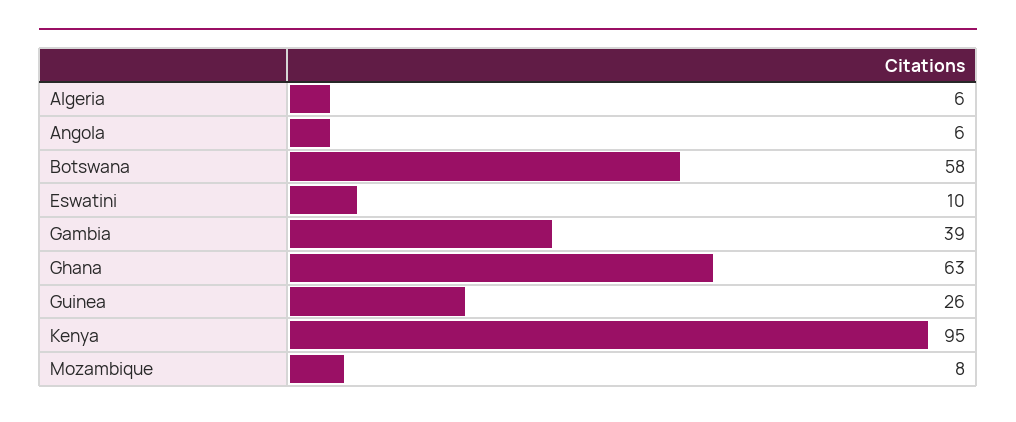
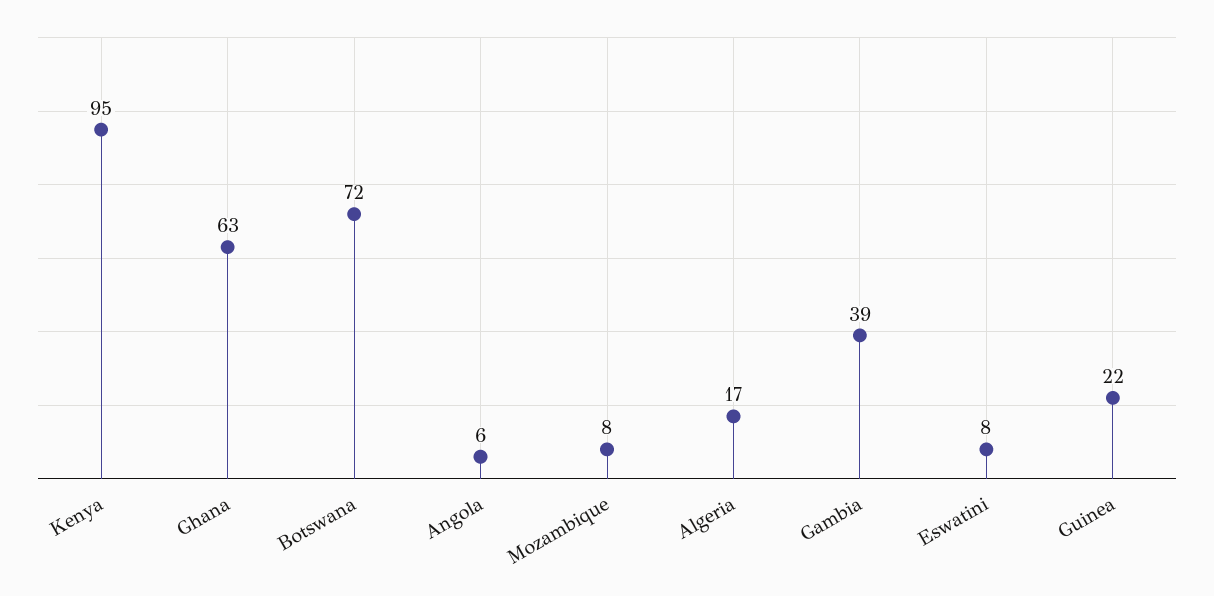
Algeria: 6 -> 17
Botswana: 58 -> 72
Eswatini: 10 -> 8
Guinea: 26 -> 22

